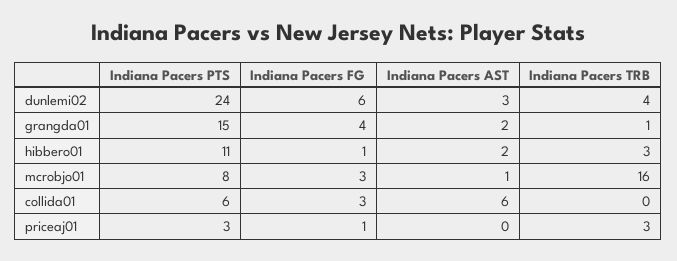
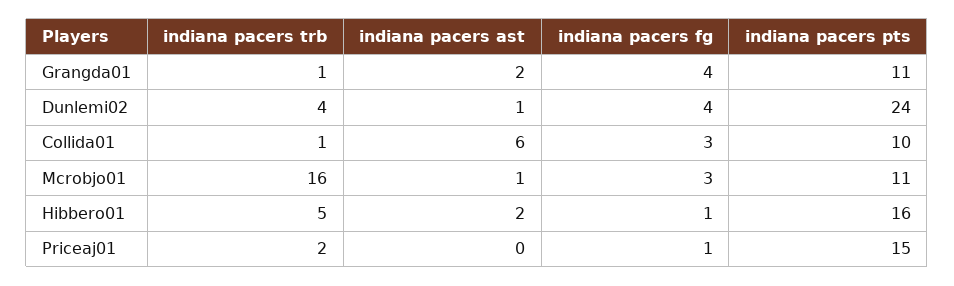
Indiana Pacers FG, dunlemi02: 6 -> 4
Indiana Pacers AST, dunlemi02: 3 -> 1
Indiana Pacers PTS, grangda01: 15 -> 11
Indiana Pacers PTS, hibbero01: 11 -> 16
Indiana Pacers TRB, hibbero01: 3 -> 5
Indiana Pacers PTS, mcrobjo01: 8 -> 11
Indiana Pacers PTS, collida01: 6 -> 10
Indiana Pacers TRB, collida01: 0 -> 1
Indiana Pacers PTS, priceaj01: 3 -> 15
Indiana Pacers TRB, priceaj01: 3 -> 2

